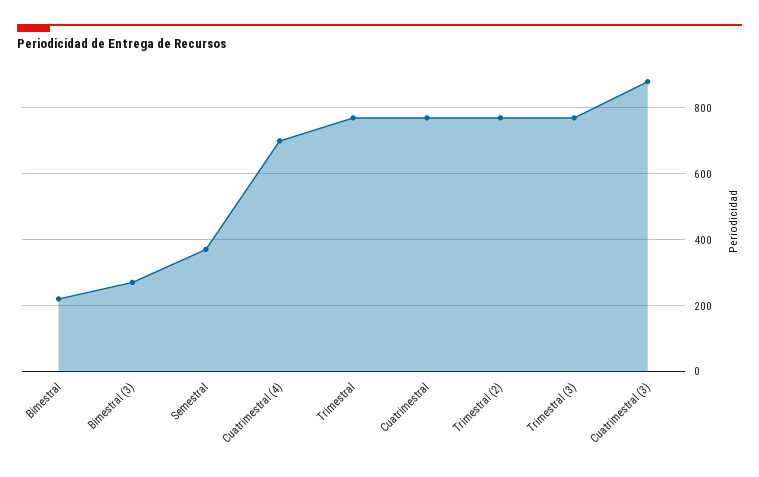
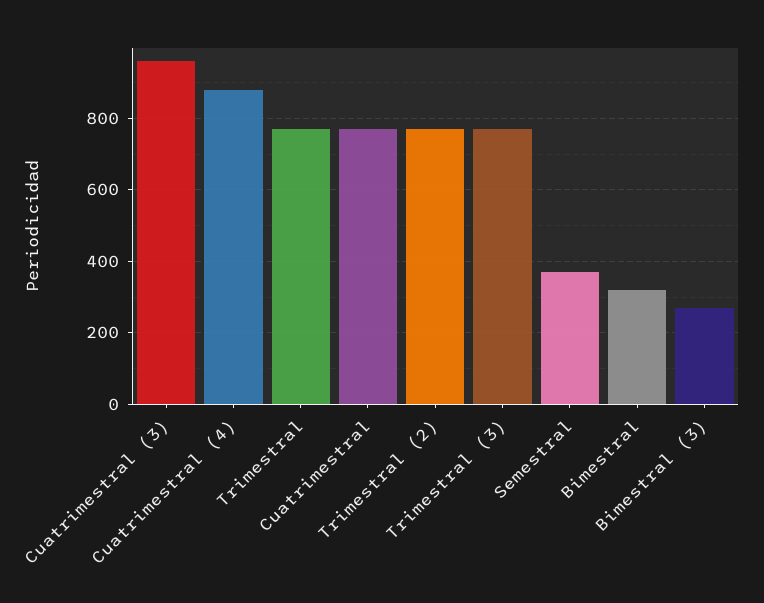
Bimestral: 220 -> 320
Cuatrimestral (4): 700 -> 880
Cuatrimestral (3): 880 -> 960

